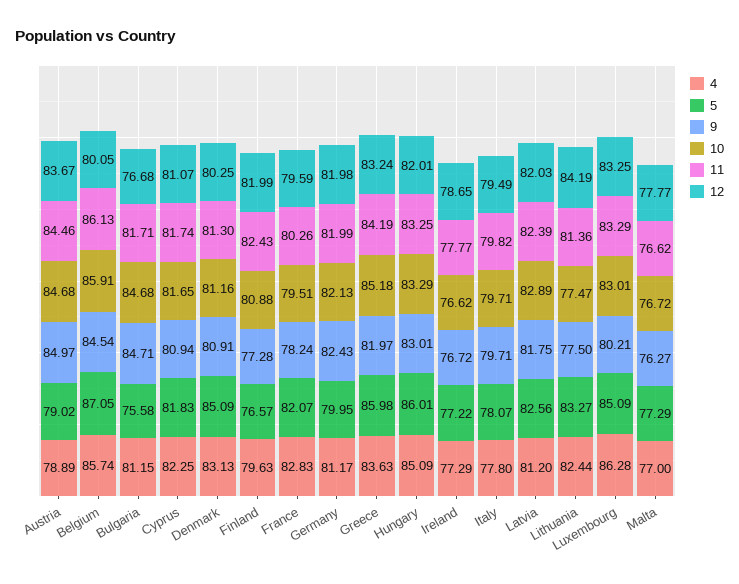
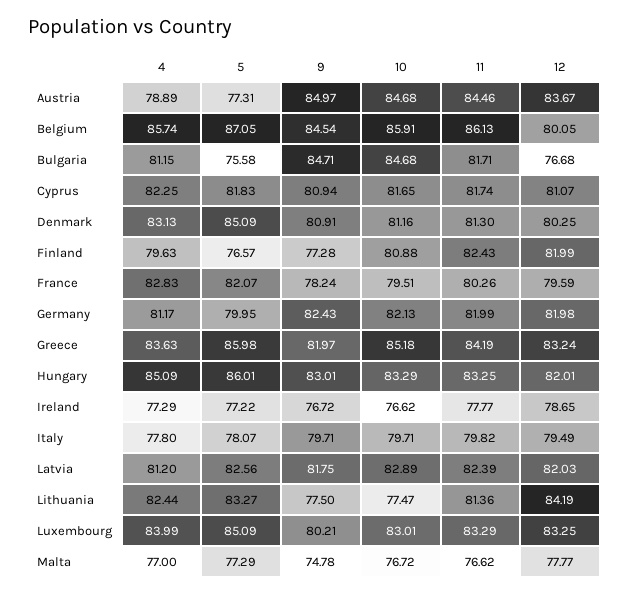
5, Austria: 79.02 -> 77.31
4, Luxembourg: 86.28 -> 83.99
9, Malta: 76.27 -> 74.78

